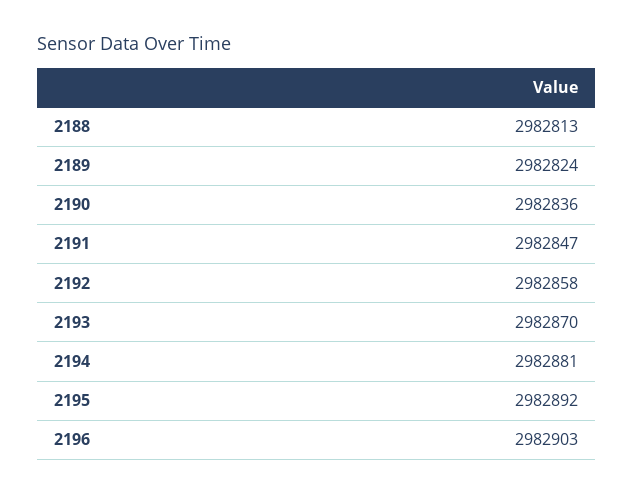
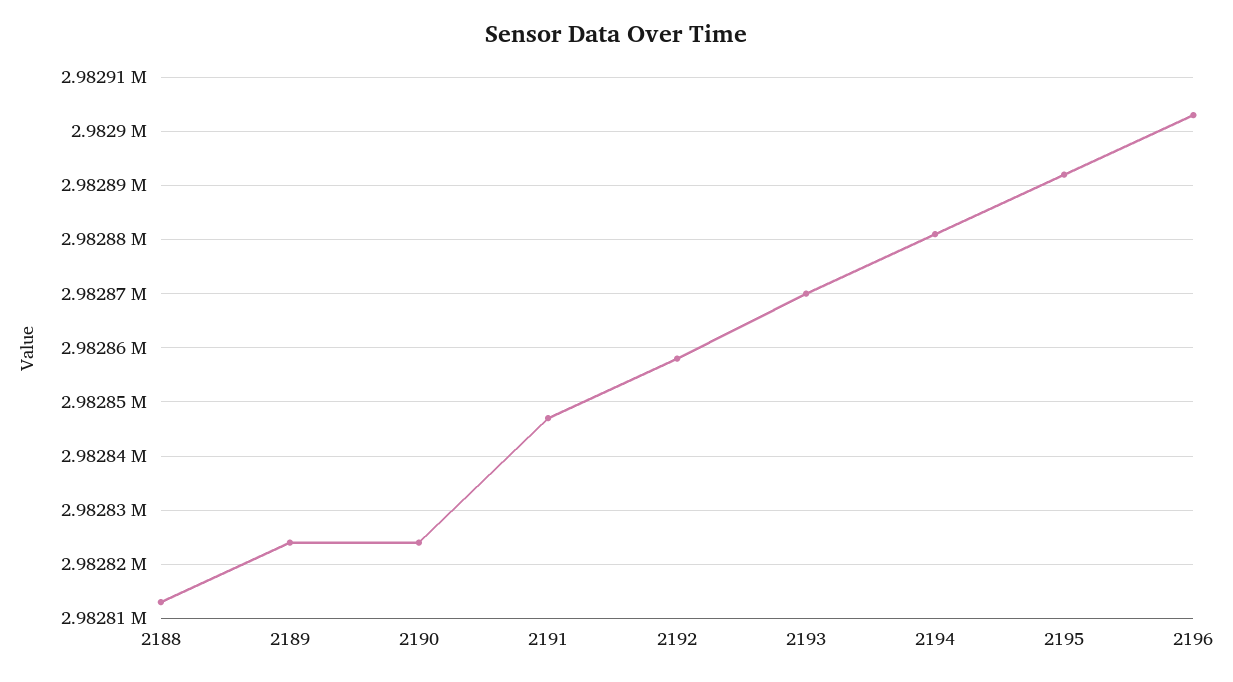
2190: 2982836 -> 2982825

